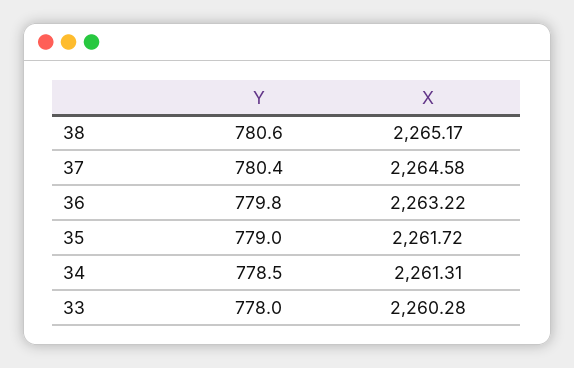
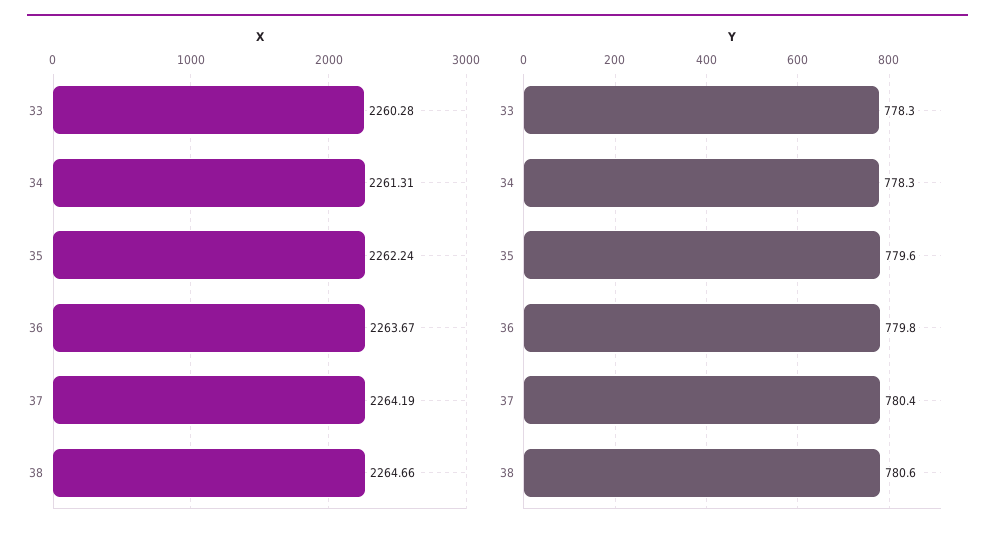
X, 38: 2265.17 -> 2264.66
X, 37: 2264.58 -> 2264.19
X, 36: 2263.22 -> 2263.67
Y, 35: 779 -> 779.6
X, 35: 2261.72 -> 2262.24
Y, 34: 778.5 -> 778.3
Y, 33: 778 -> 778.3

